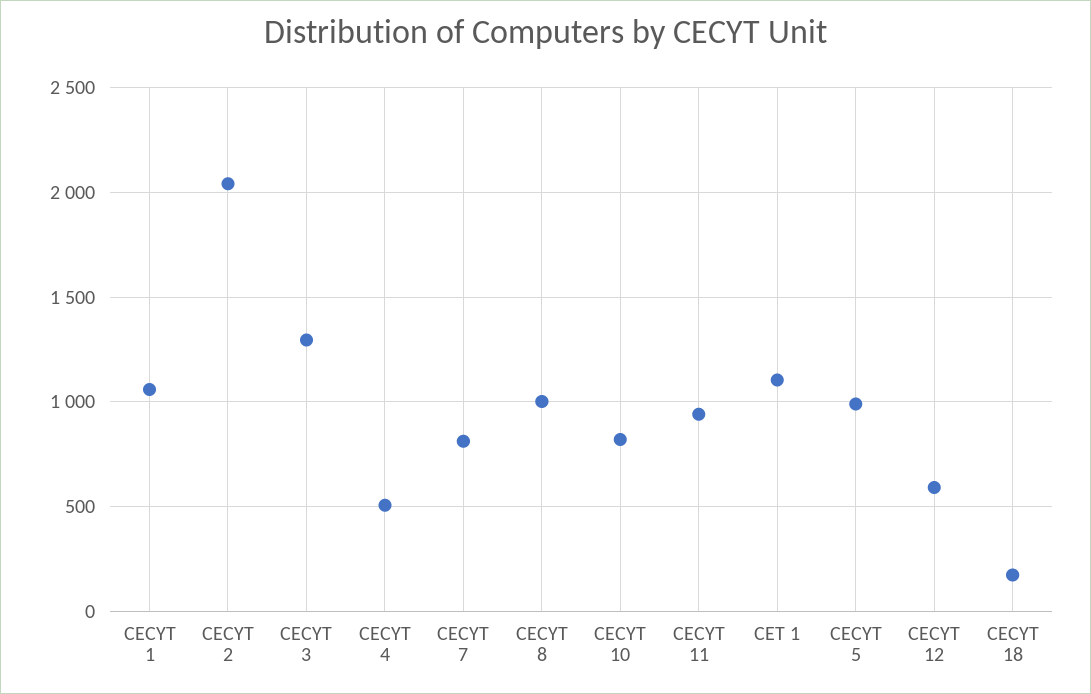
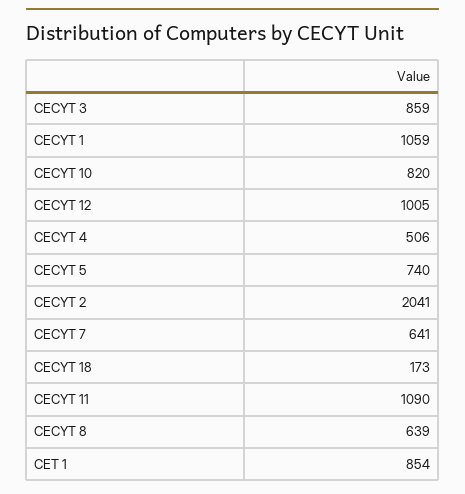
CECYT 3: 1300 -> 859
CECYT 7: 800 -> 641
CECYT 8: 1000 -> 639
CECYT 11: 950 -> 1090
CET 1: 1100 -> 854
CECYT 5: 1000 -> 740
CECYT 12: 600 -> 1005

